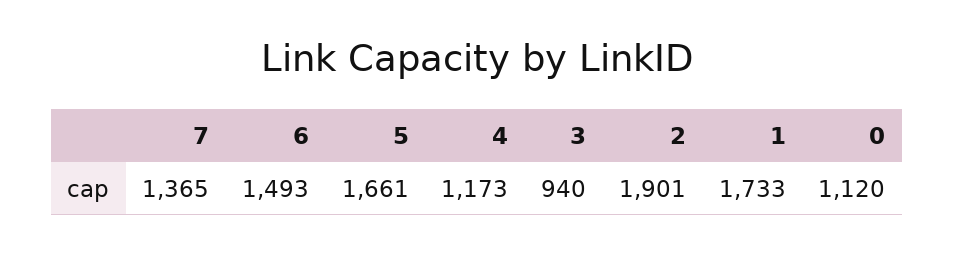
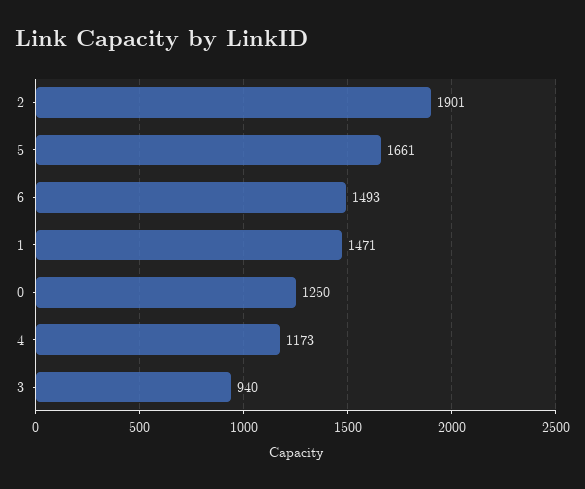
7: 1365 -> none
1: 1733 -> 1471
0: 1120 -> 1250

